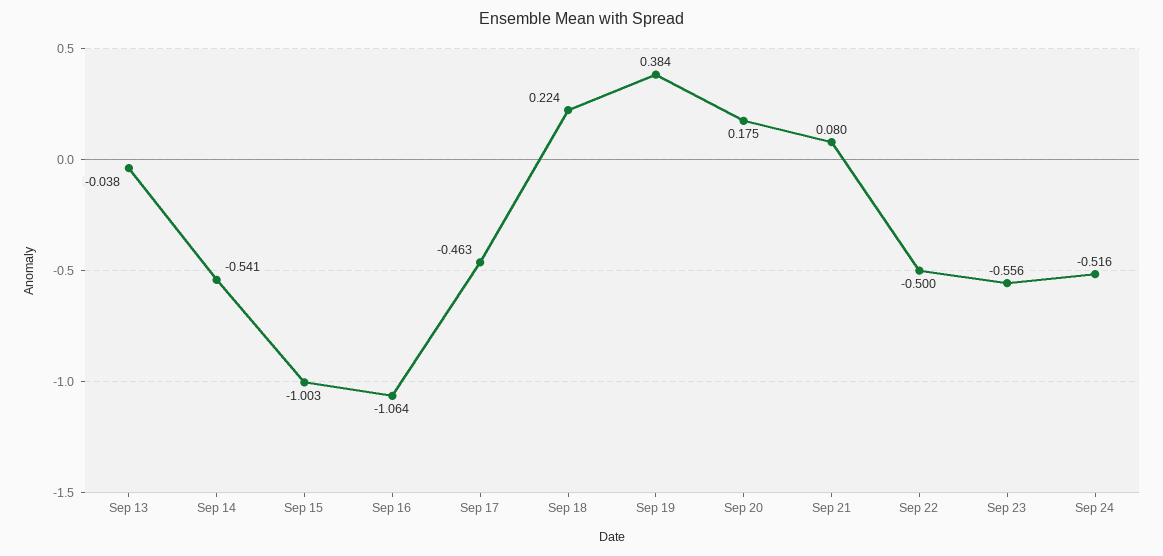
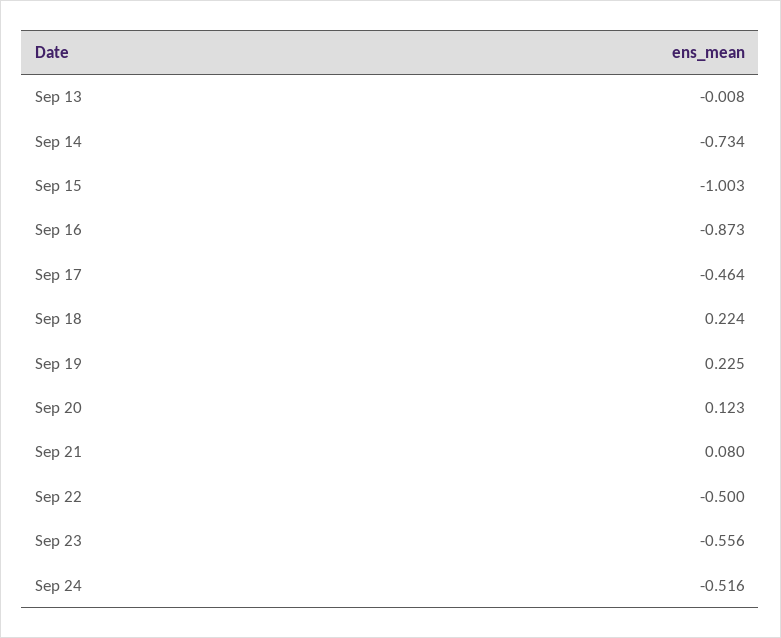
Sep 13: -0.038 -> -0.008
Sep 14: -0.541 -> -0.734
Sep 16: -1.064 -> -0.873
Sep 17: -0.463 -> -0.464
Sep 19: 0.384 -> 0.225
Sep 20: 0.175 -> 0.123

